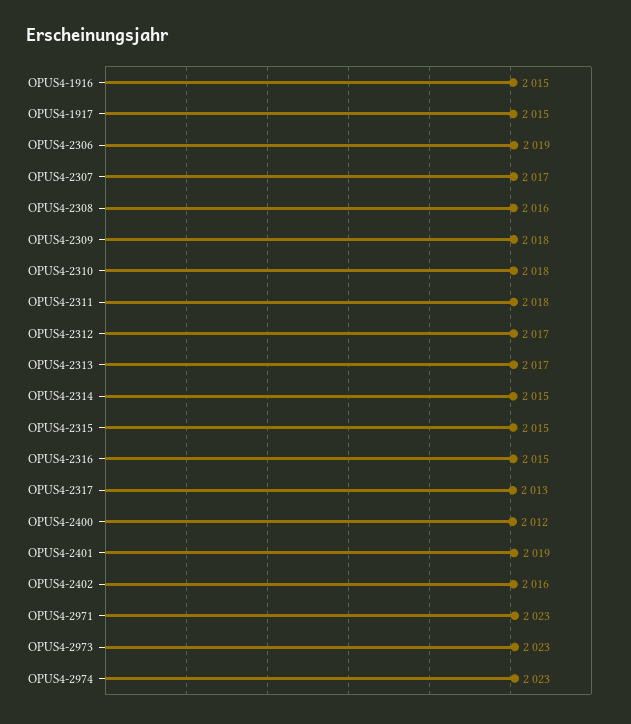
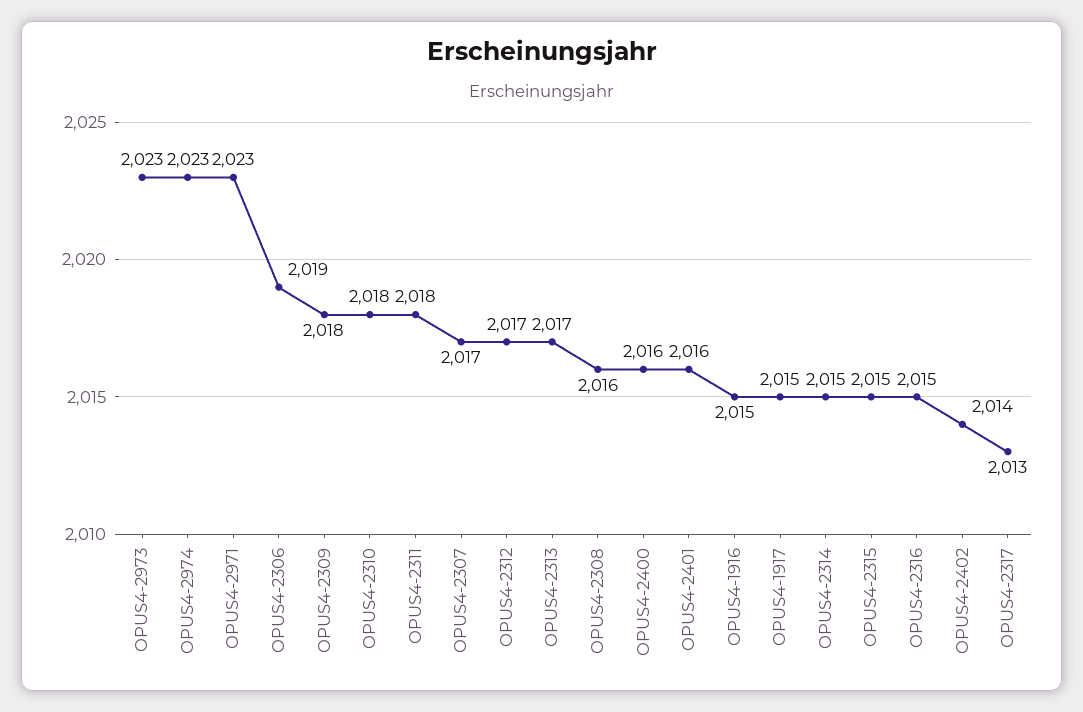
OPUS4-2400: 2012 -> 2016
OPUS4-2401: 2019 -> 2016
OPUS4-2402: 2016 -> 2014

